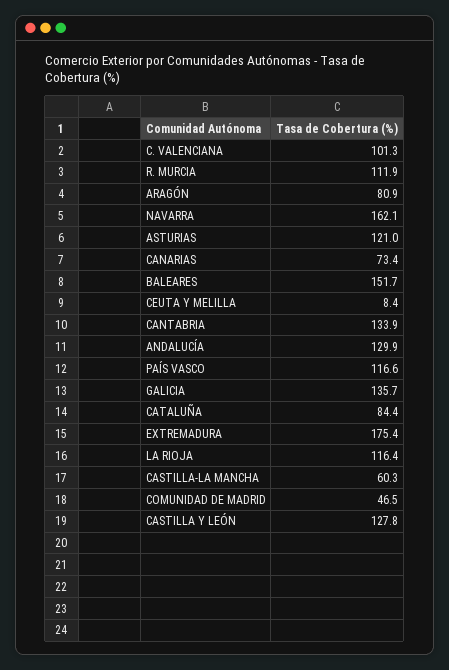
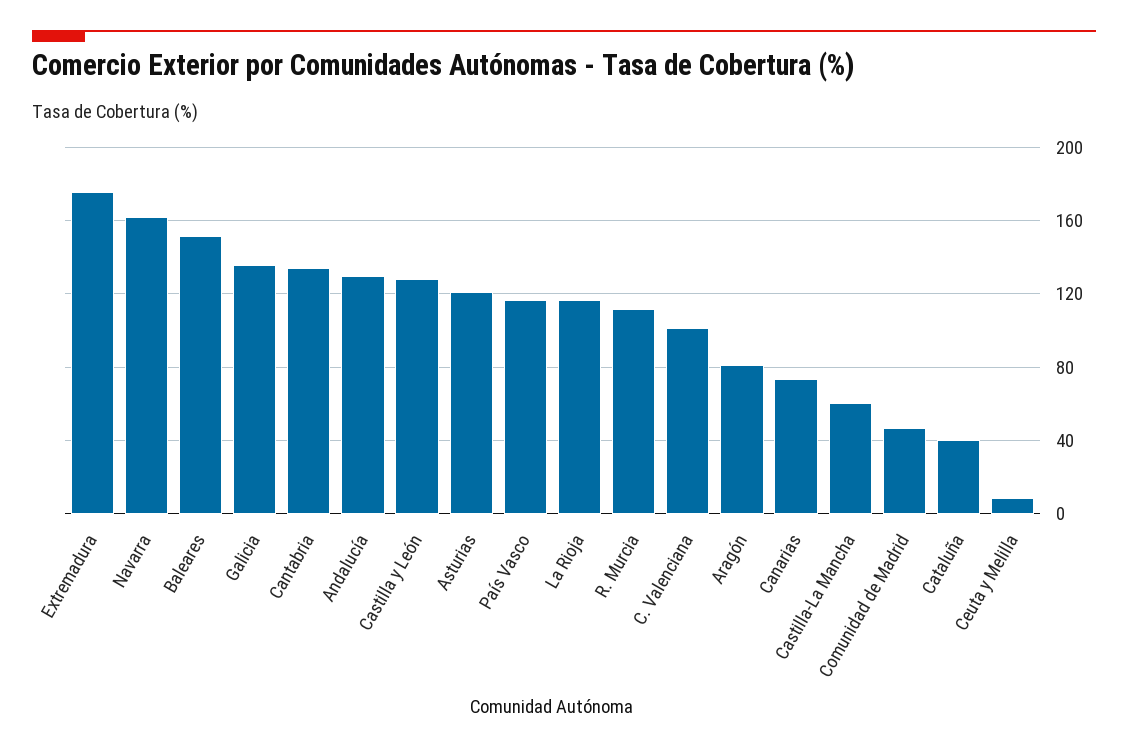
CATALUÑA: 84.4 -> 40

